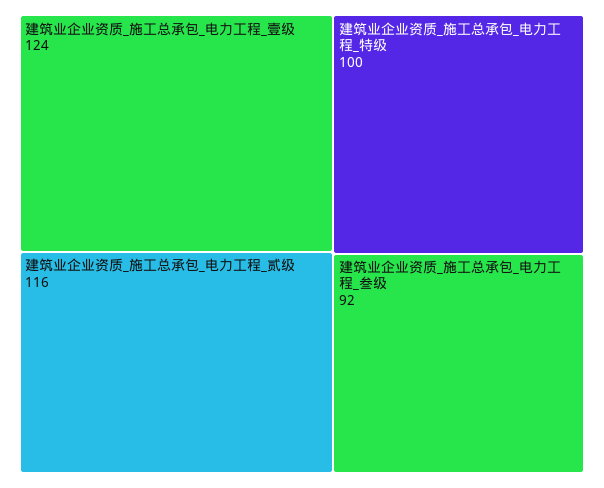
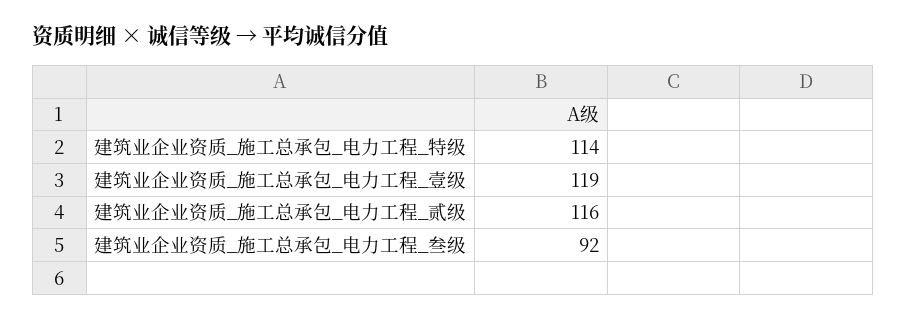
建筑业企业资质_施工总承包_电力工程_壹级: 124 -> 119
建筑业企业资质_施工总承包_电力工程_特级: 100 -> 114

